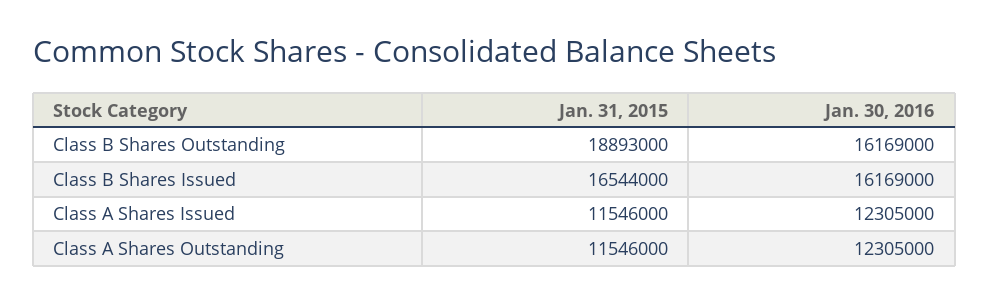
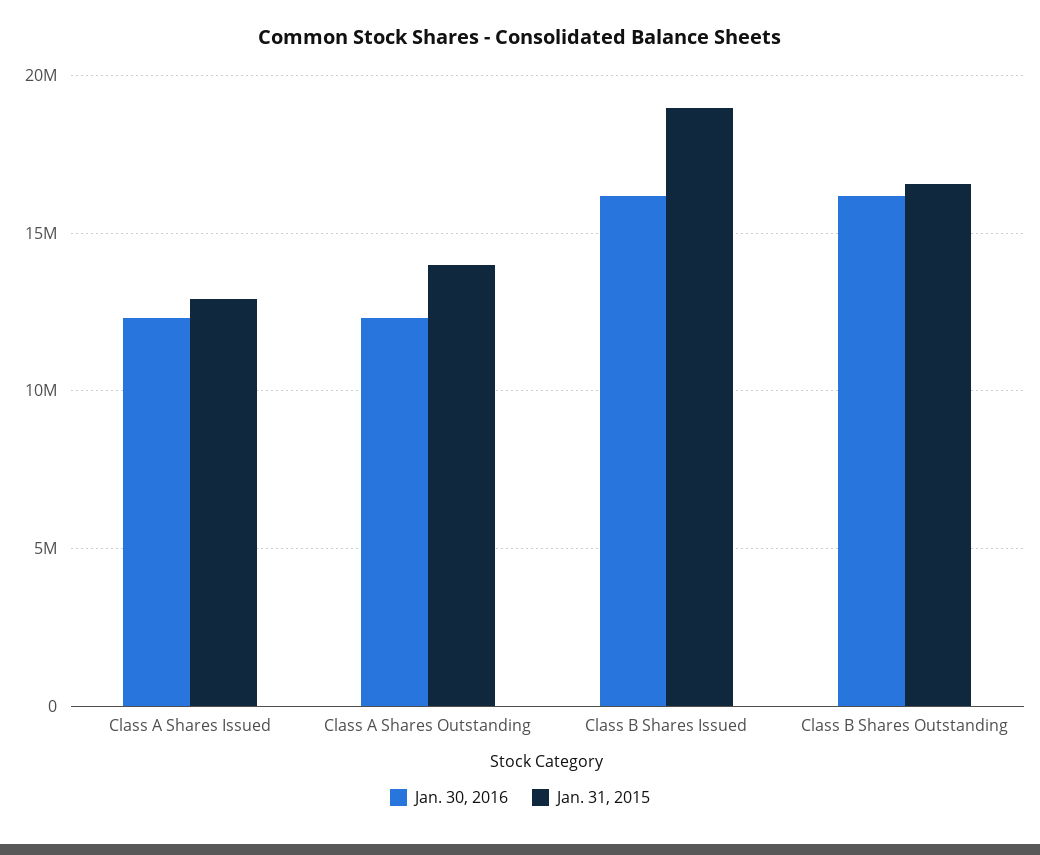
Jan. 31, 2015, Class B Shares Outstanding: 18893000 -> 16500000
Jan. 31, 2015, Class B Shares Issued: 16544000 -> 19000000
Jan. 31, 2015, Class A Shares Issued: 11546000 -> 13000000
Jan. 31, 2015, Class A Shares Outstanding: 11546000 -> 14000000

